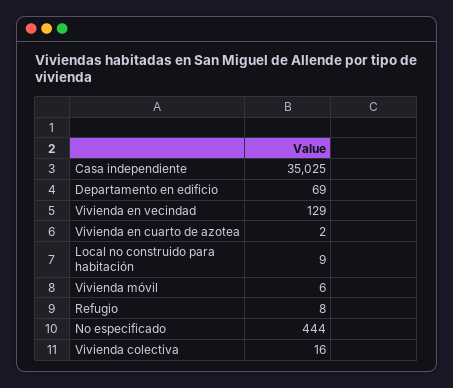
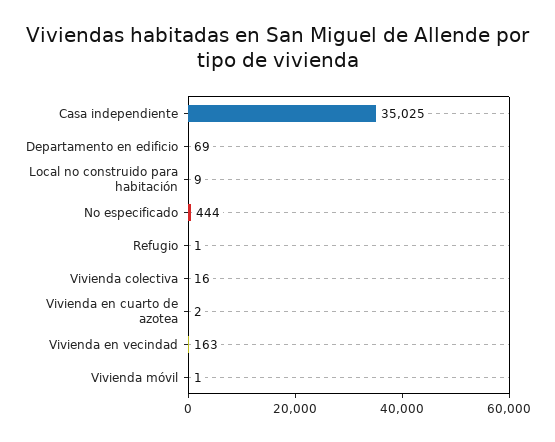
Vivienda en vecindad: 129 -> 163
Vivienda móvil: 6 -> 1
Refugio: 8 -> 1

